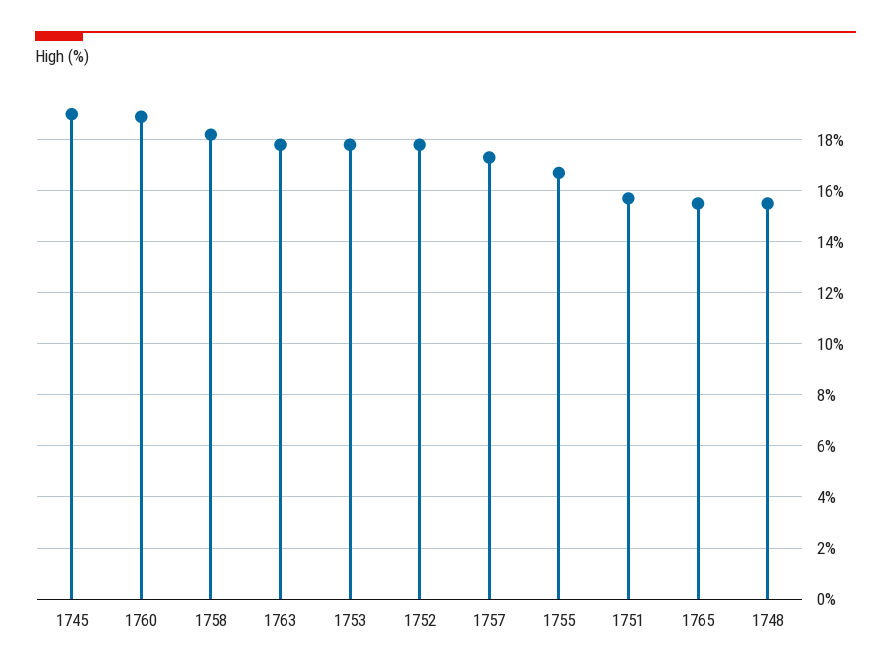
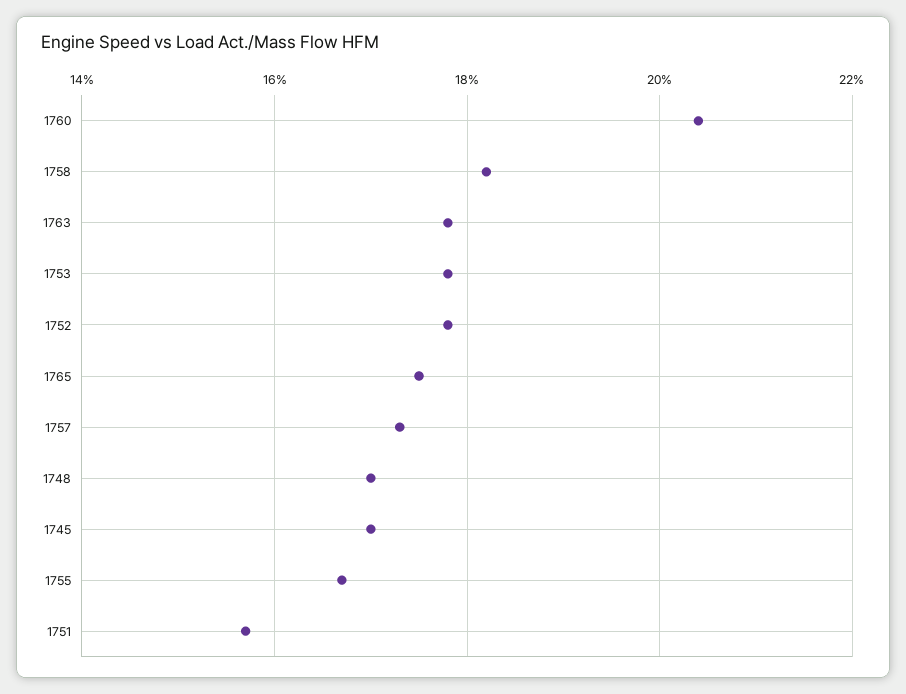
1745: 19 -> 17
1760: 19 -> 20.5
1765: 15.5 -> 17.5
1748: 15.5 -> 17

